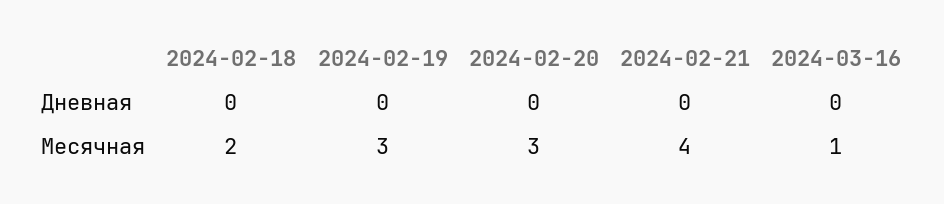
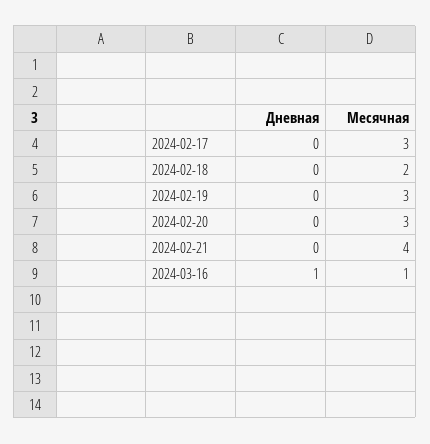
2024-03-16, Дневная: 0 -> 1
2024-02-17, Дневная: none -> 0
2024-02-17, Месячная: none -> 3

